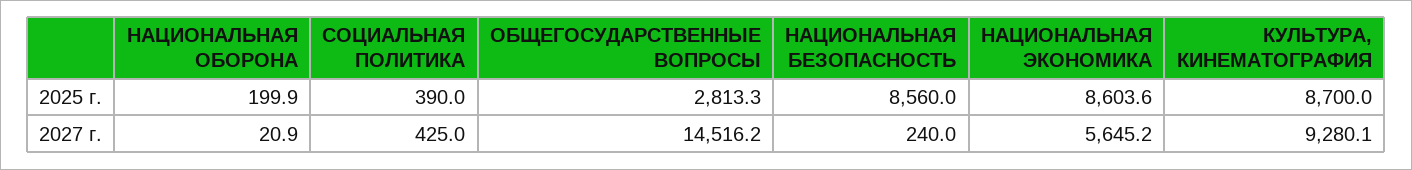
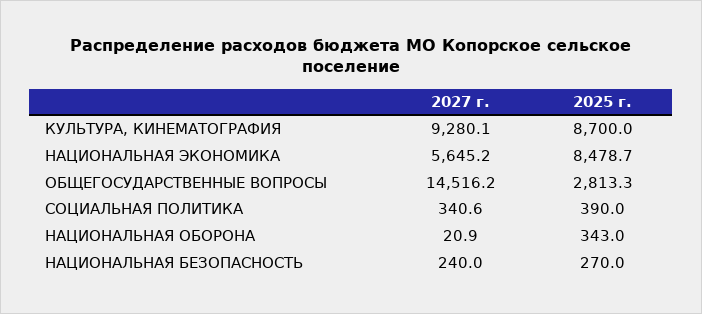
НАЦИОНАЛЬНАЯ ОБОРОНА, 2025 г.: 199.9 -> 343
НАЦИОНАЛЬНАЯ БЕЗОПАСНОСТЬ, 2025 г.: 8560 -> 270
НАЦИОНАЛЬНАЯ ЭКОНОМИКА, 2025 г.: 8603.6 -> 8478.7
СОЦИАЛЬНАЯ ПОЛИТИКА, 2027 г.: 425 -> 340.6

